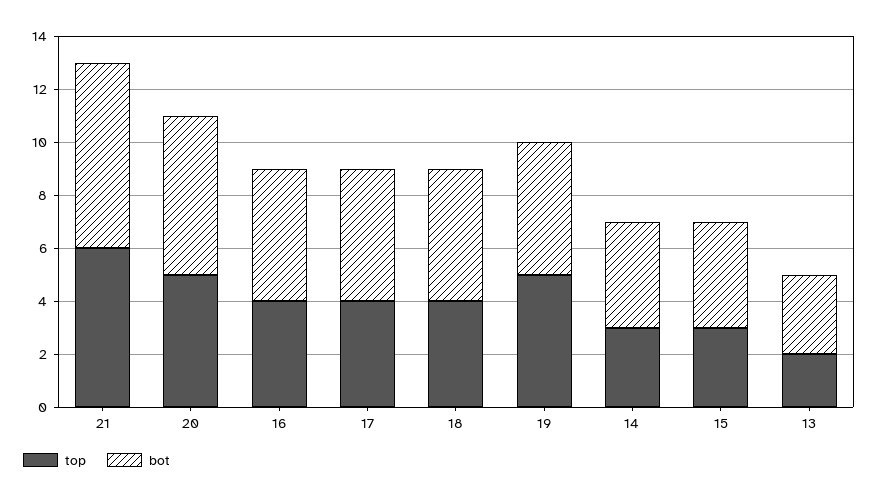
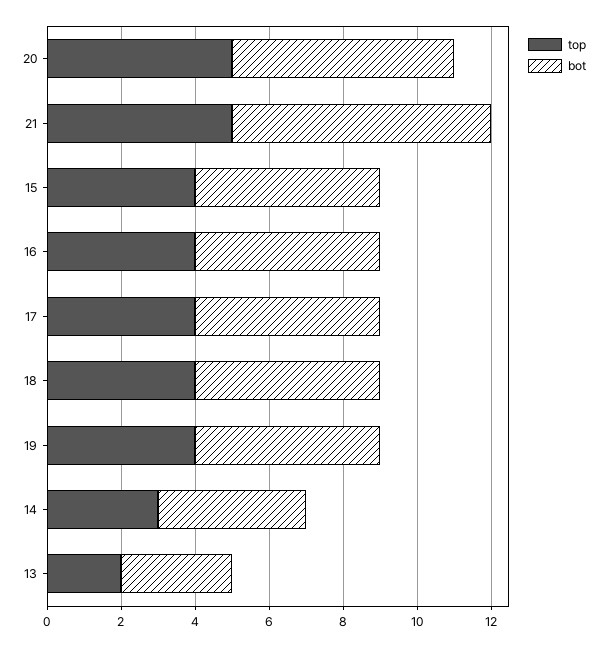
top, 21: 6 -> 5
top, 19: 5 -> 4
top, 15: 3 -> 4
bot, 15: 4 -> 5

